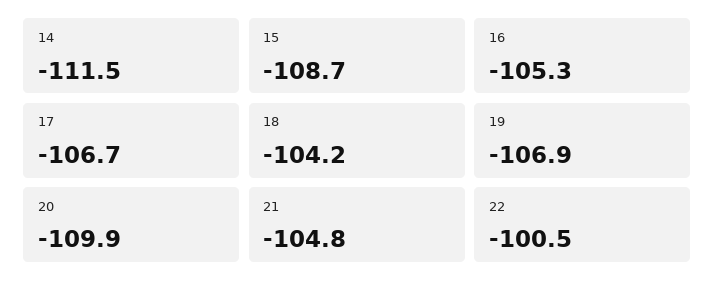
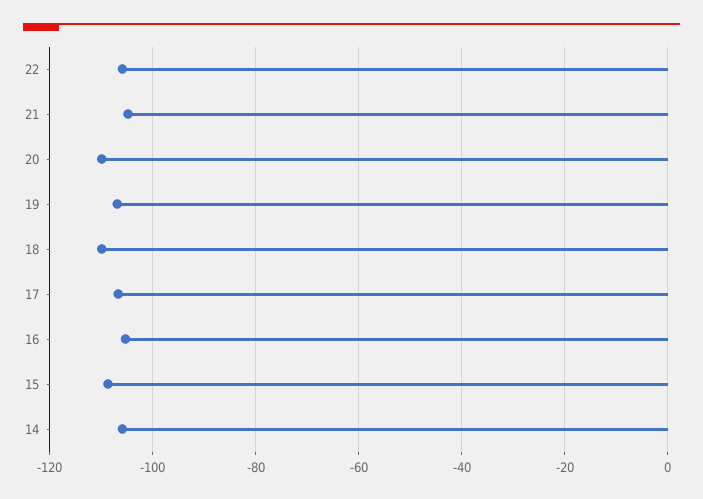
14: -111.5 -> -106
18: -104.2 -> -110
22: -100.5 -> -106

